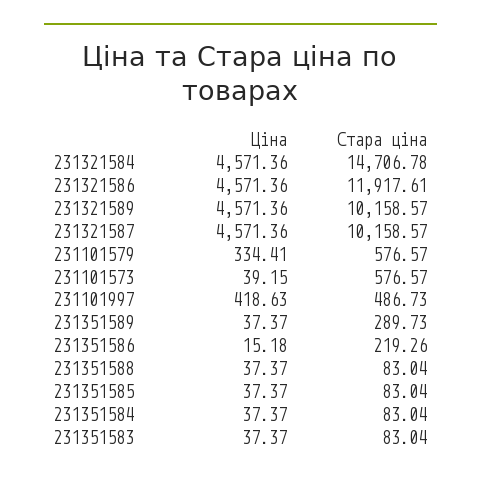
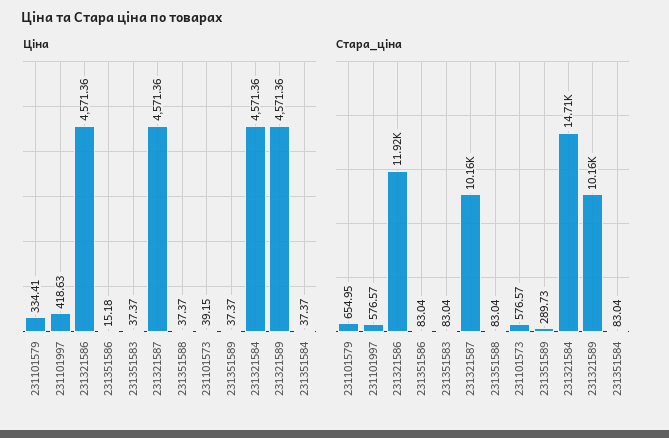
Стара ціна, 231101579: 576.57 -> 654.95
Стара ціна, 231101997: 486.73 -> 576.57
Стара ціна, 231351586: 219.26 -> 83.04
Ціна, 231351585: 37.37 -> none
Стара ціна, 231351585: 83.04 -> none

